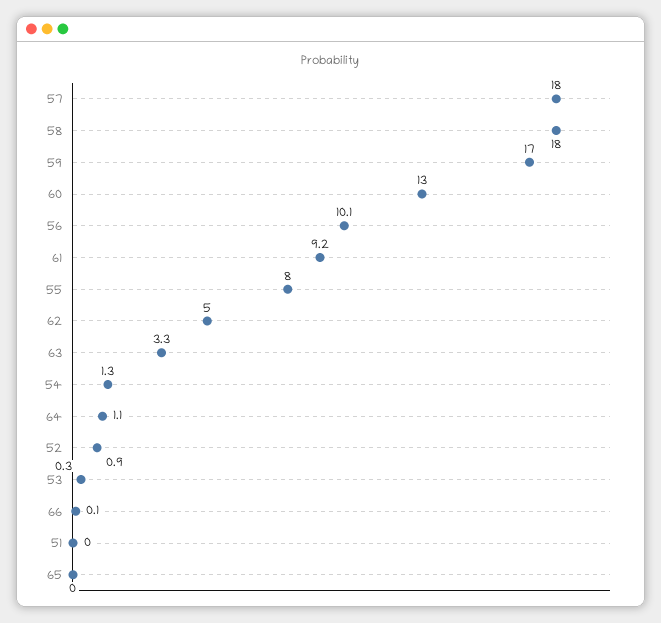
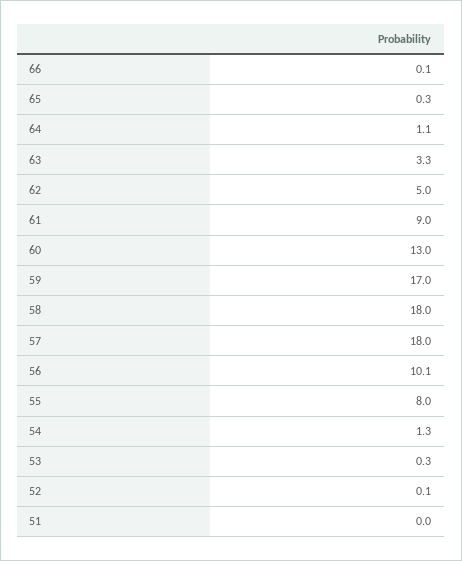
61: 9.2 -> 9
52: 0.9 -> 0.1
65: 0 -> 0.3

